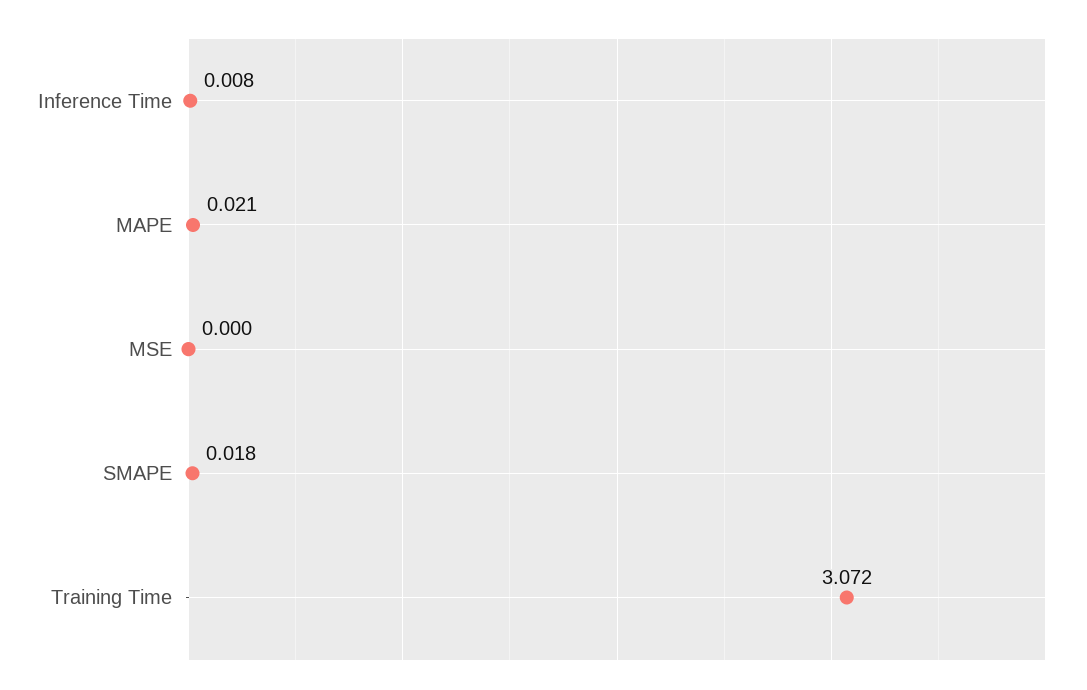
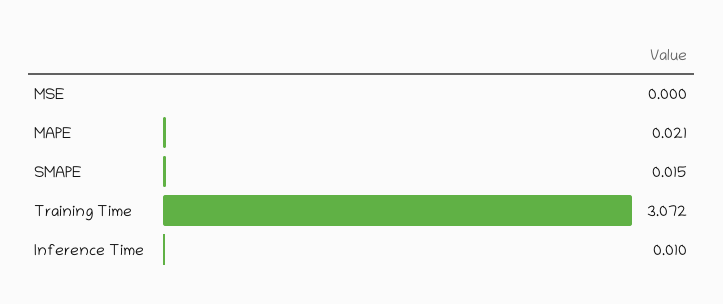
Inference Time: 0.008 -> 0.01
SMAPE: 0.018 -> 0.015

